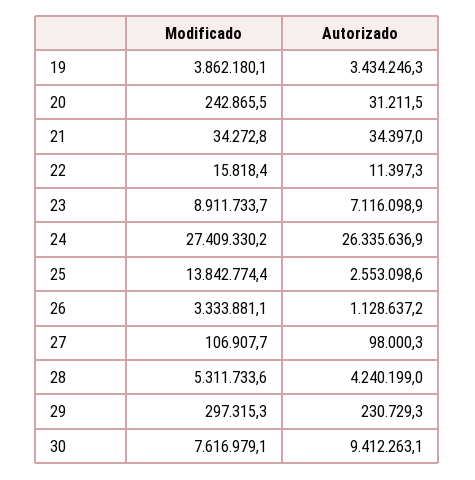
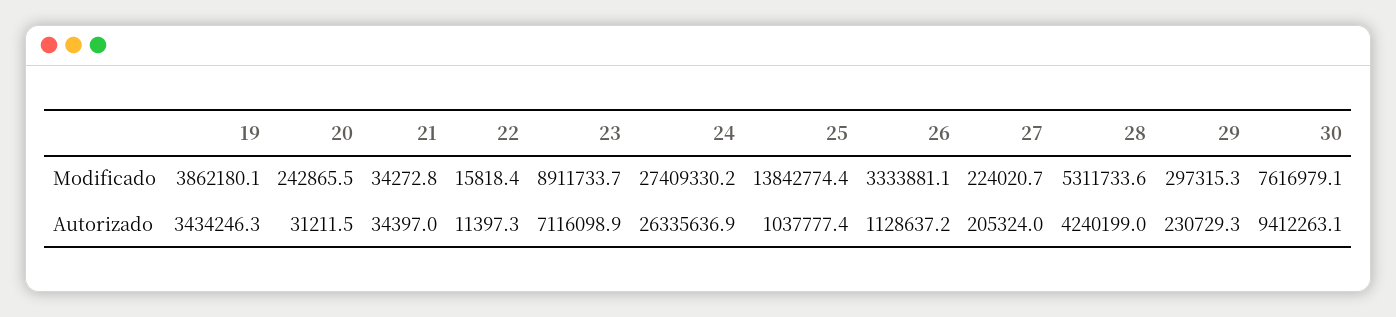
Autorizado, 25: 2553098.6 -> 1037777.4
Modificado, 27: 106907.7 -> 224020.7
Autorizado, 27: 98000.3 -> 205324

